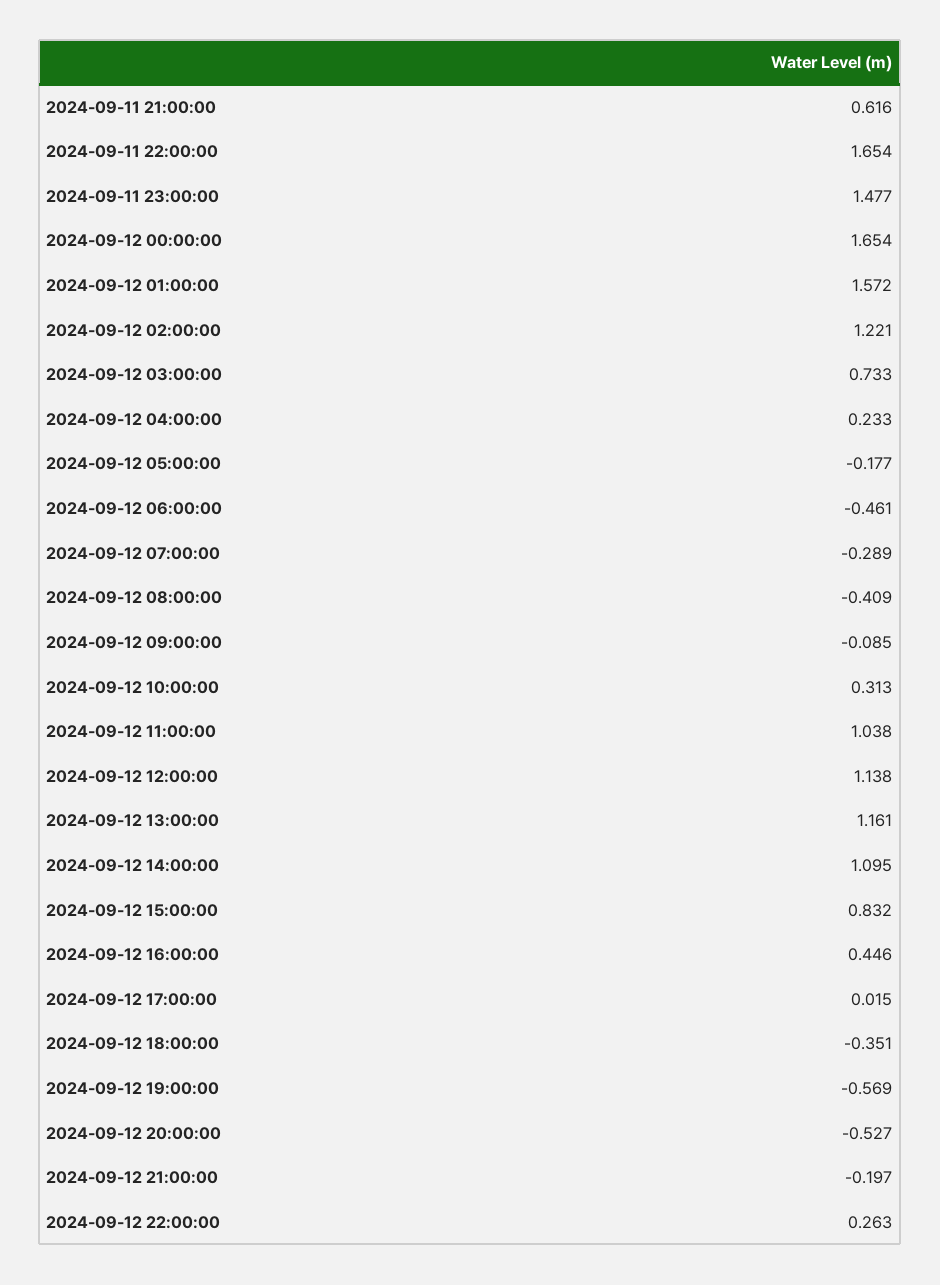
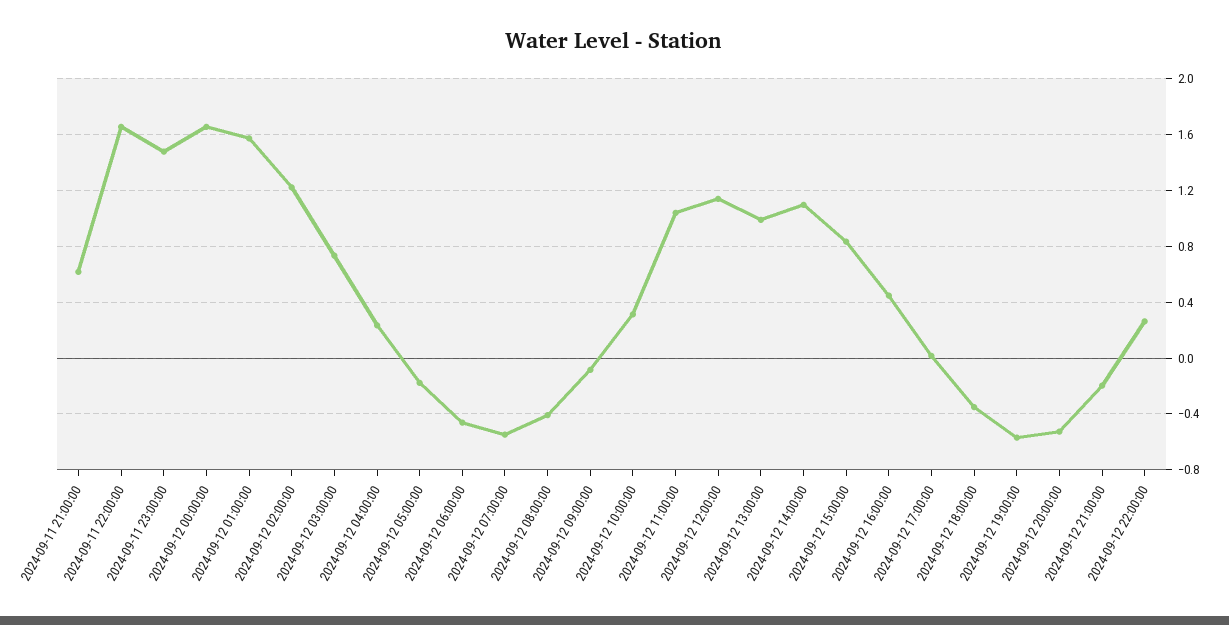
2024-09-12 07:00:00: -0.289 -> -0.55
2024-09-12 13:00:00: 1.161 -> 1

